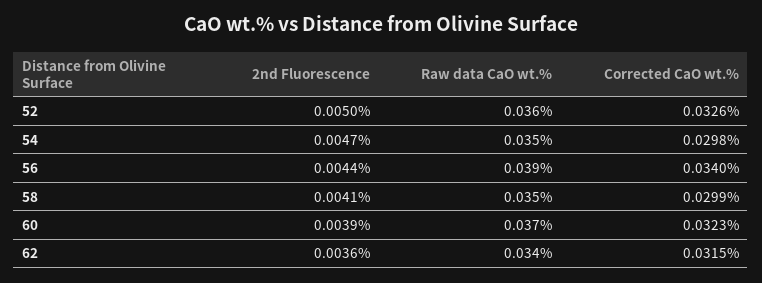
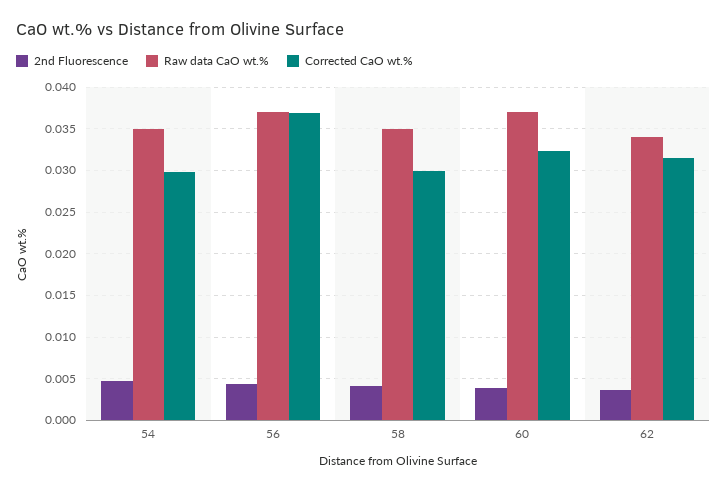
2nd Fluorescence, 52: 0.005 -> none
Raw data CaO wt.%, 52: 0.036 -> none
Corrected CaO wt.%, 52: 0.0326 -> none
Raw data CaO wt.%, 56: 0.039 -> 0.037
Corrected CaO wt.%, 56: 0.034 -> 0.037

